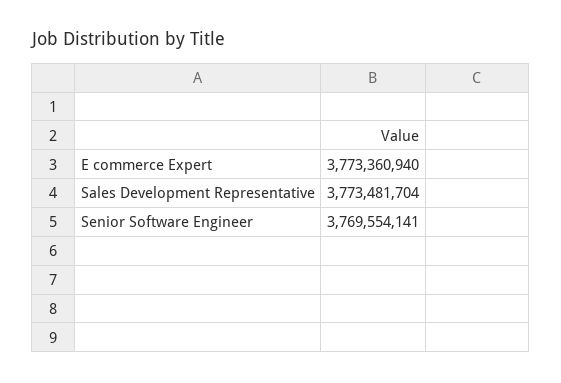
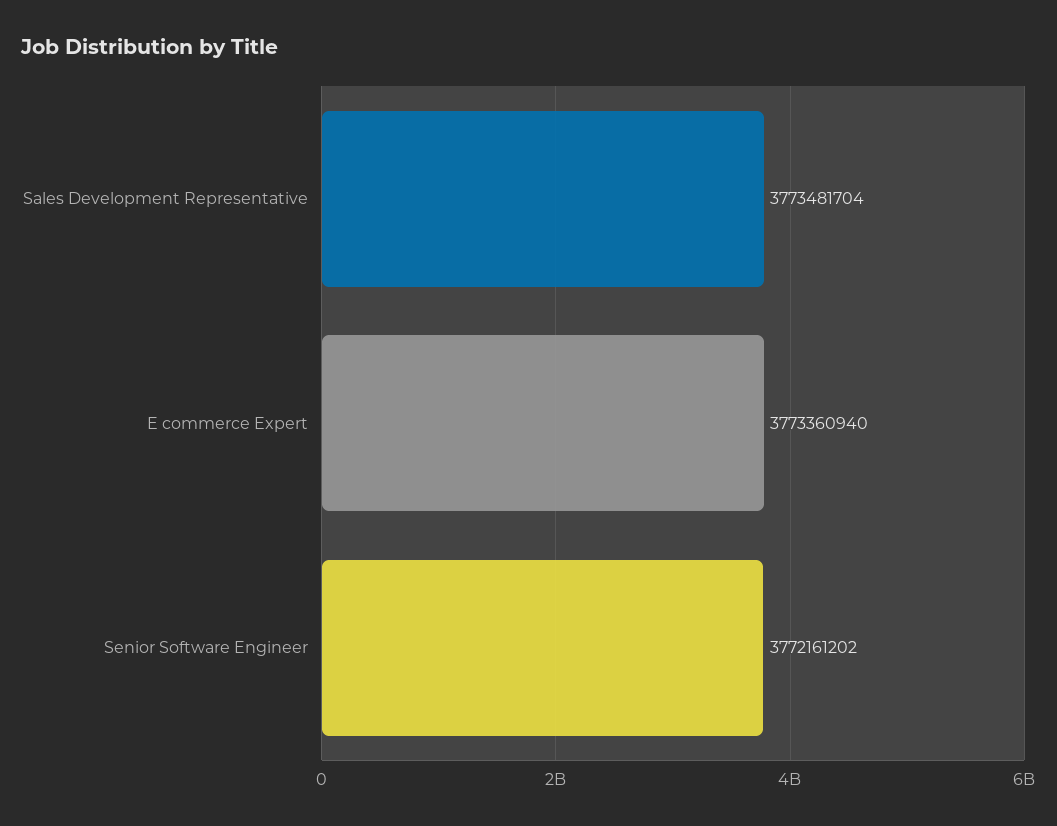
Senior Software Engineer: 3769554141 -> 3772161202

